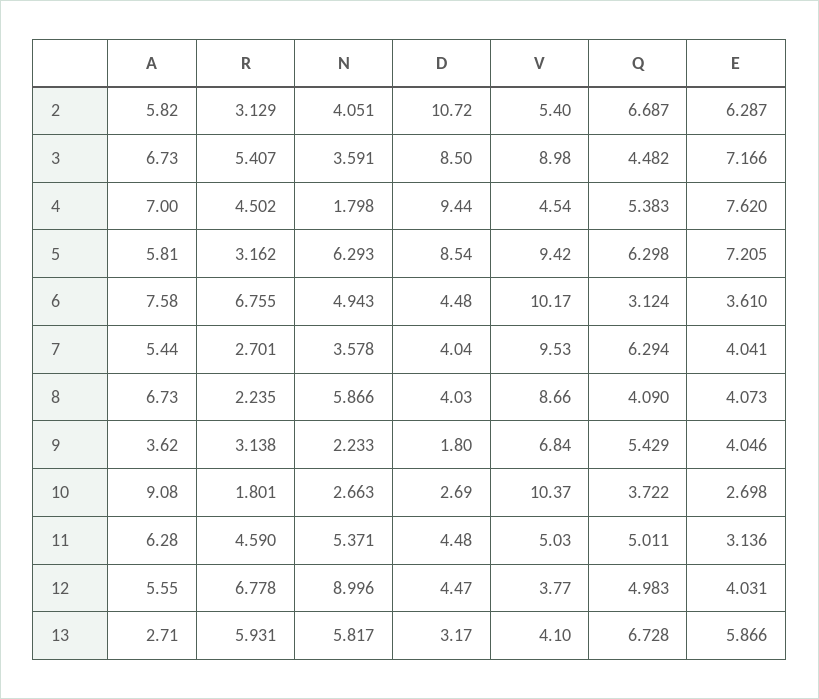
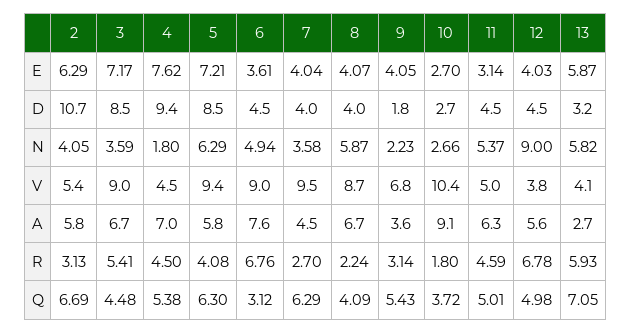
R, 5: 3.162 -> 4.08
V, 6: 10.17 -> 9
A, 7: 5.44 -> 4.5
Q, 13: 6.728 -> 7.05

